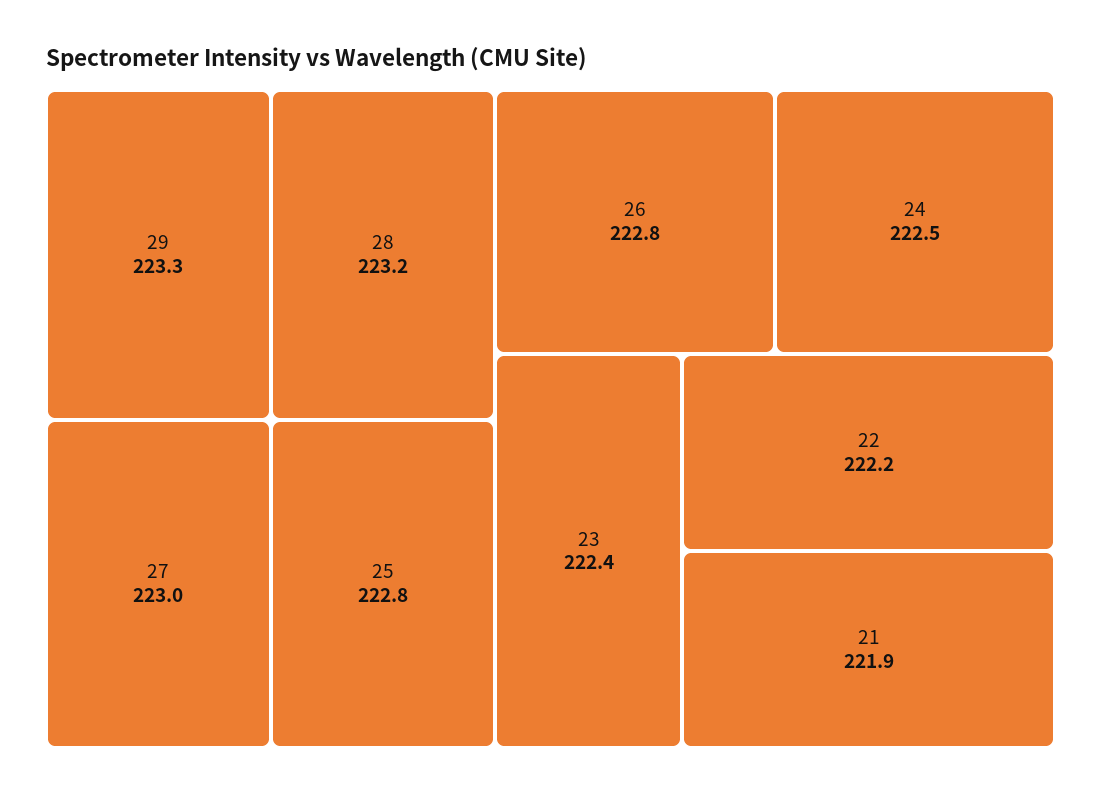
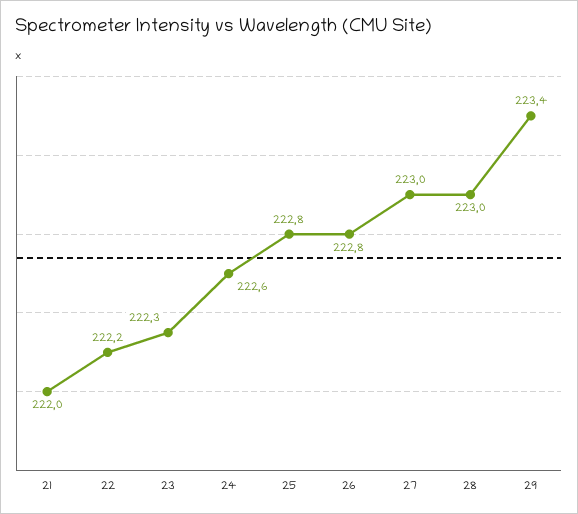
29: 223.3 -> 223.4
28: 223.2 -> 223
24: 222.5 -> 222.6
23: 222.4 -> 222.3
21: 221.9 -> 222

